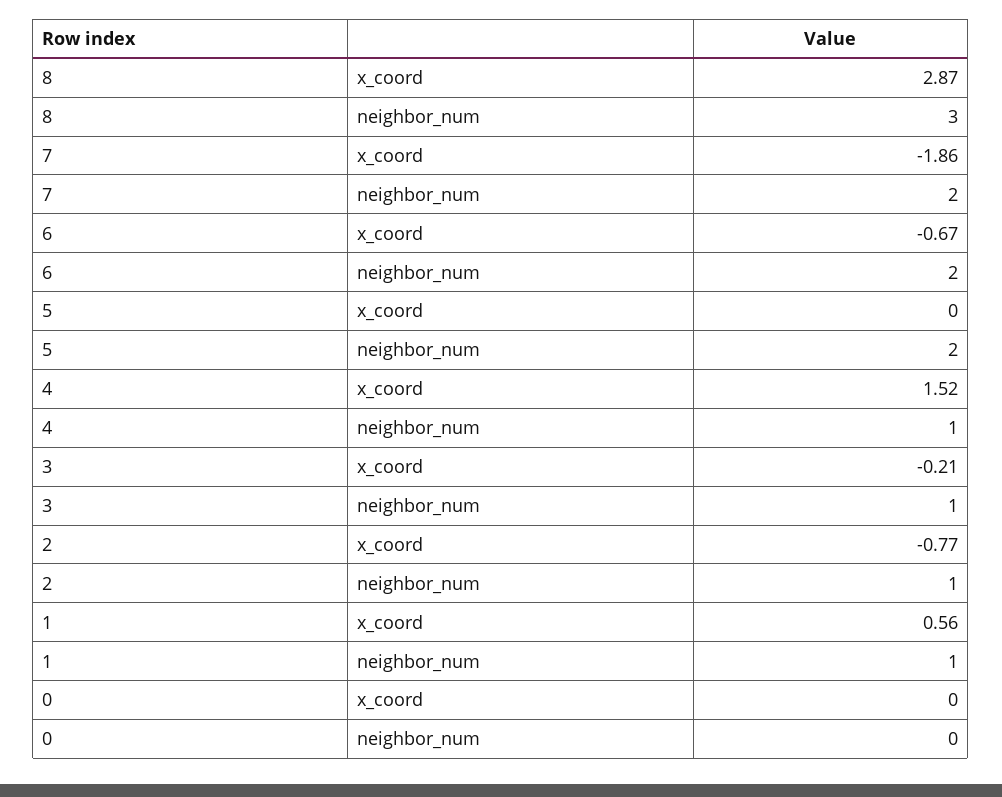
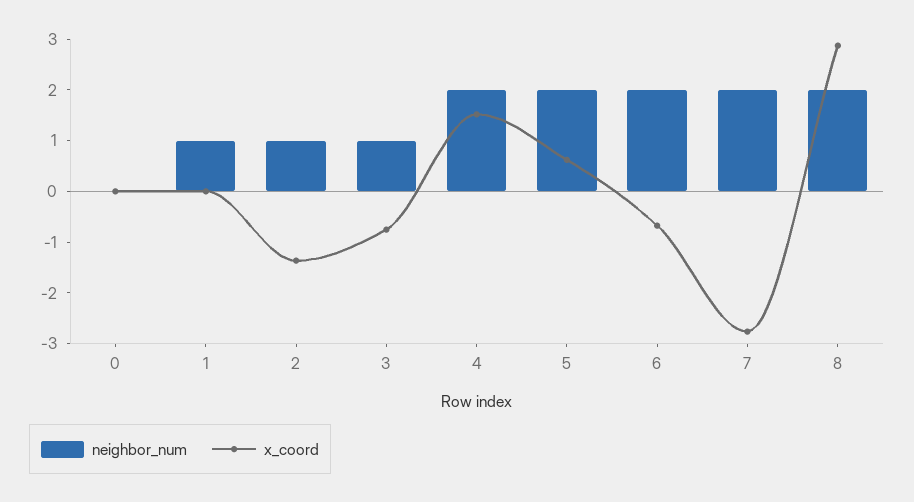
neighbor_num, 8: 3 -> 2
x_coord, 7: -1.86 -> -2.8
x_coord, 5: 0 -> 0.6
neighbor_num, 4: 1 -> 2
x_coord, 3: -0.21 -> -0.8
x_coord, 2: -0.77 -> -1.4
x_coord, 1: 0.56 -> 0

